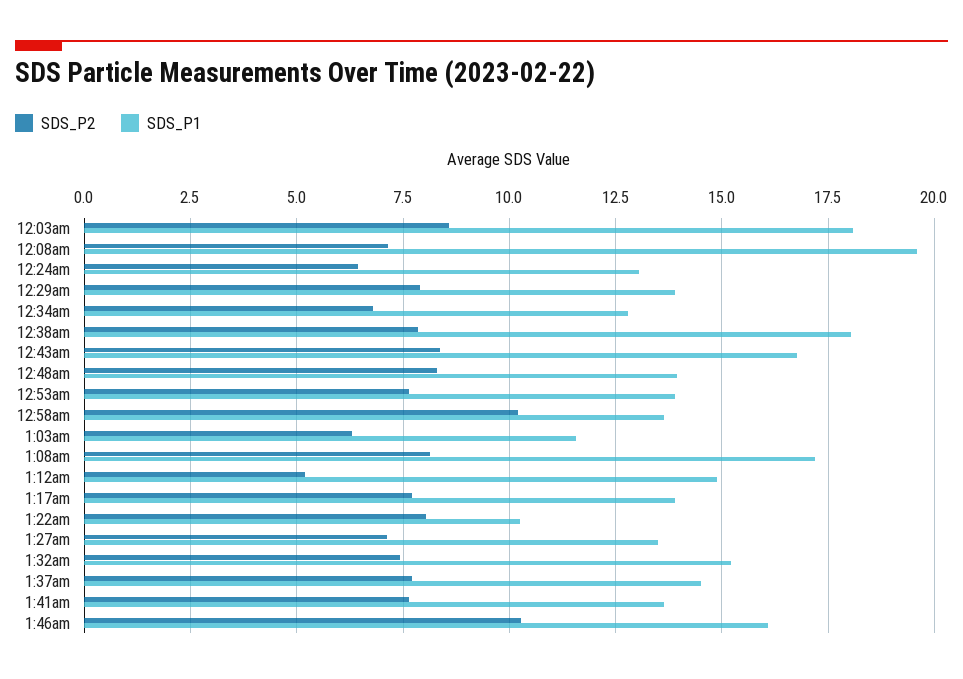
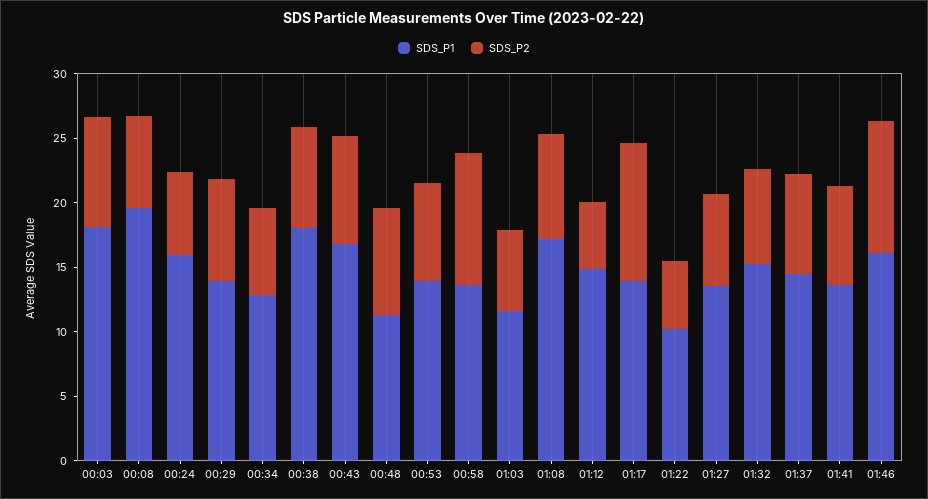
SDS_P1, 12:24am: 13 -> 16
SDS_P1, 12:48am: 14 -> 11
SDS_P2, 1:17am: 7.75 -> 11
SDS_P2, 1:22am: 8 -> 5

